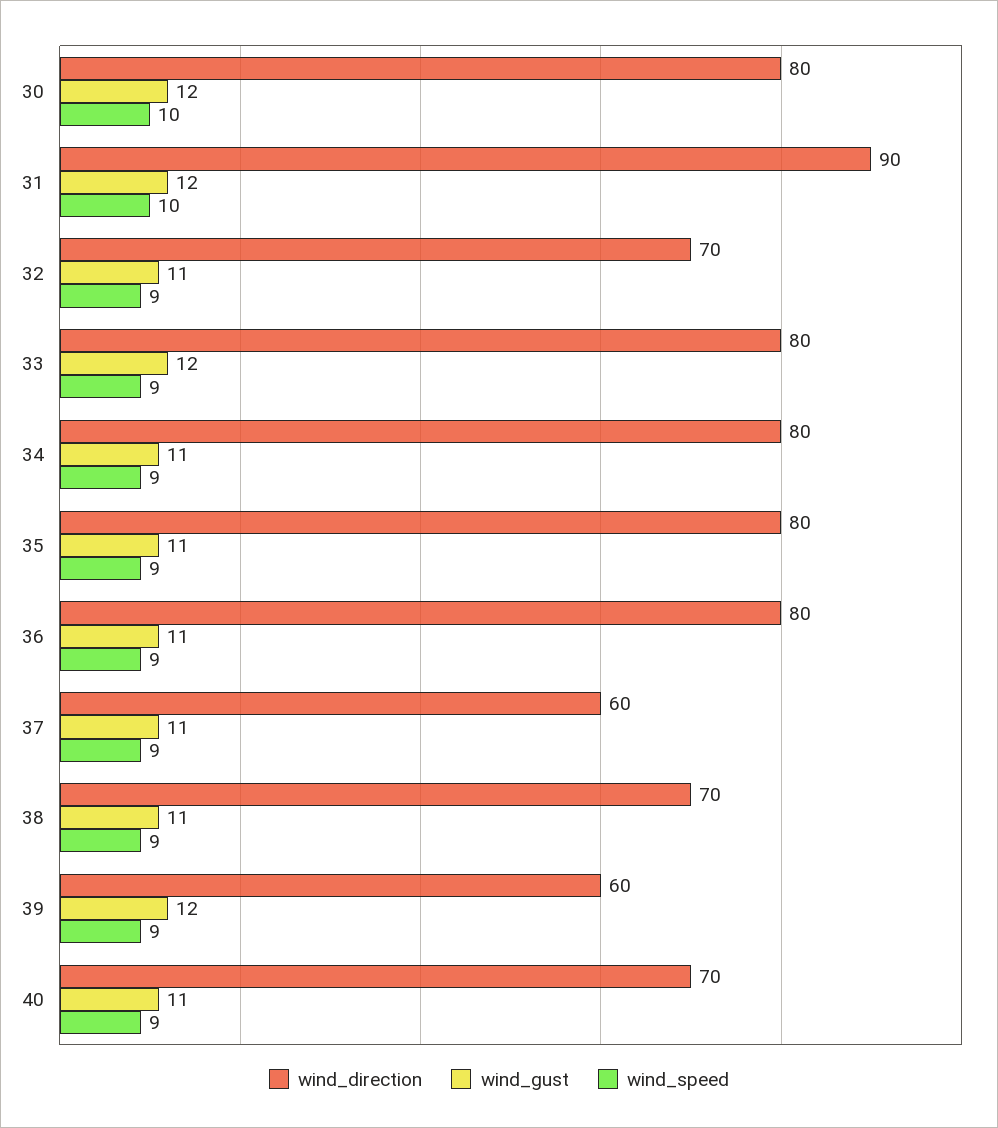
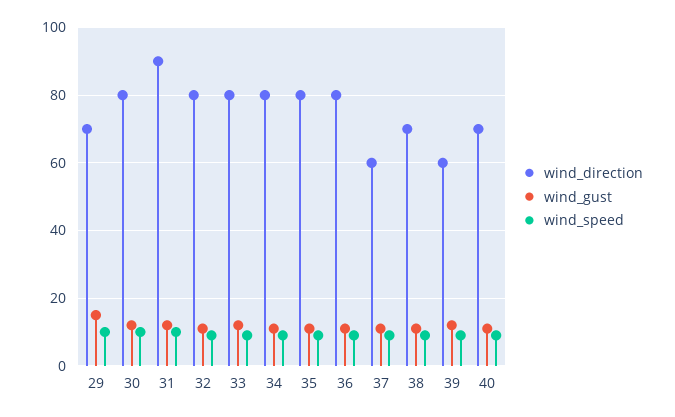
wind_direction, 32: 70 -> 80
wind_direction, 29: none -> 70
wind_gust, 29: none -> 15
wind_speed, 29: none -> 10

